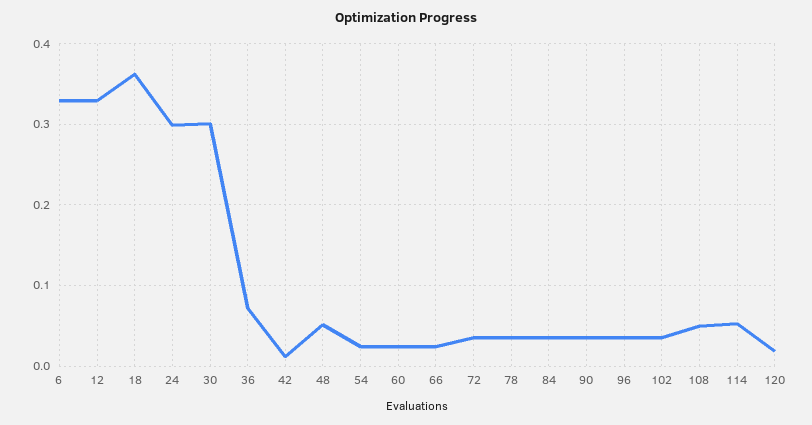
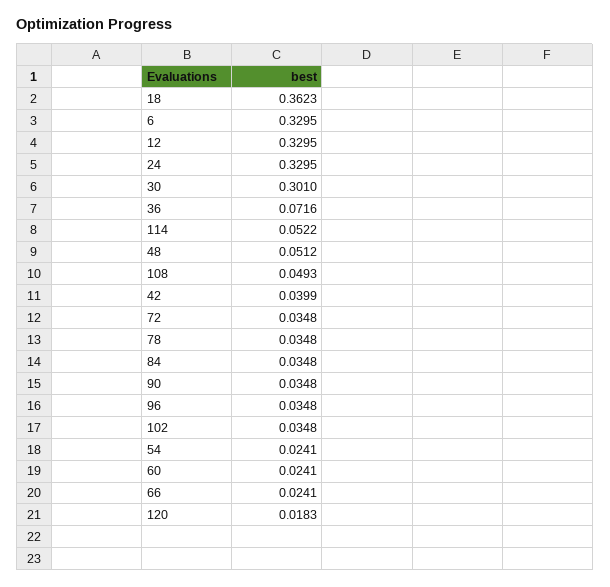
24: 0.3 -> 0.3295
42: 0.01 -> 0.0399

